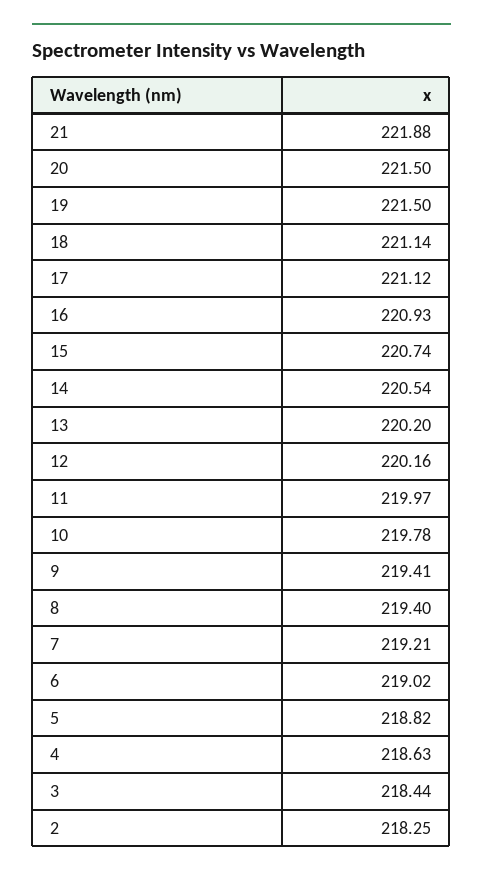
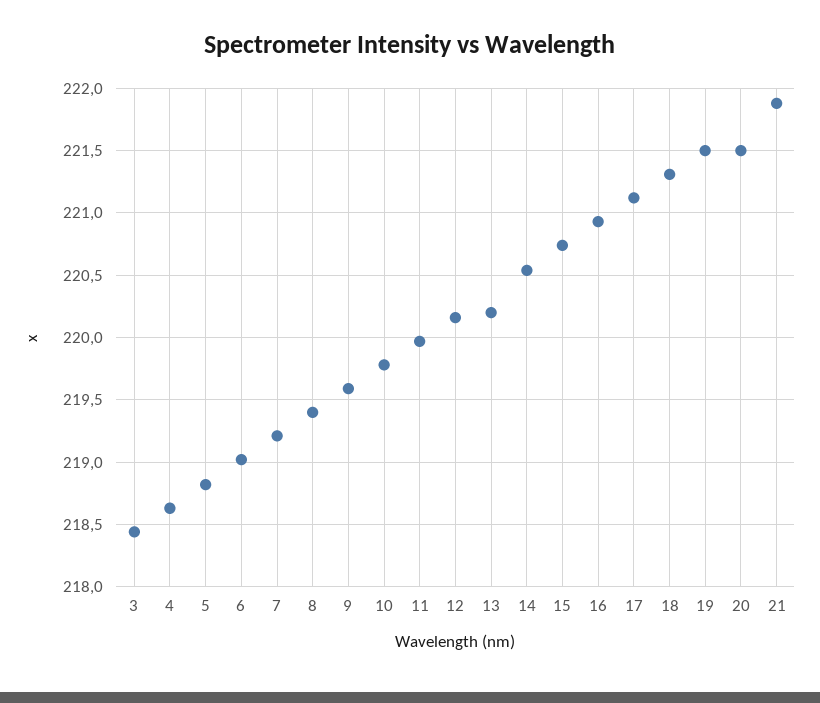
18: 221.14 -> 221.3
9: 219.41 -> 219.6
2: 218.25 -> none

